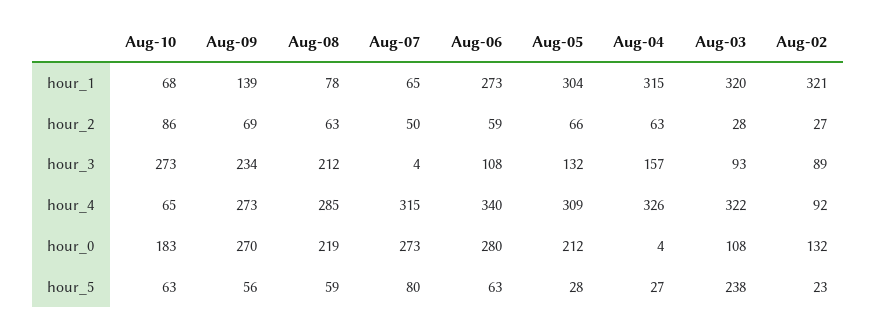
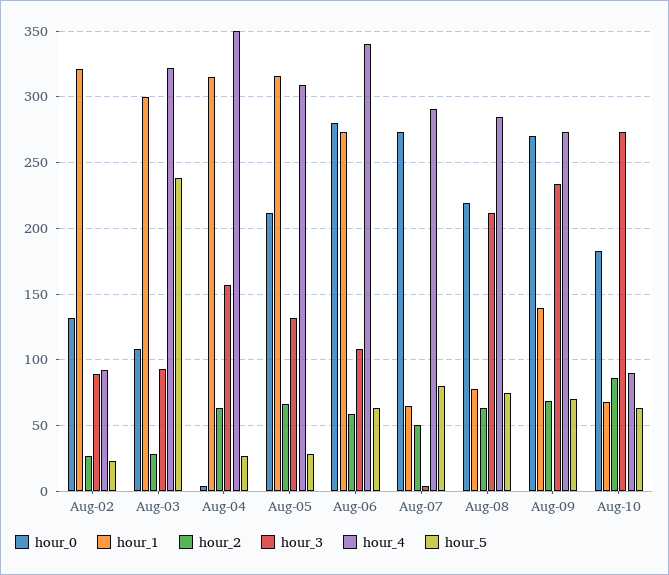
hour_1, Aug-05: 304 -> 315
hour_1, Aug-03: 320 -> 300
hour_4, Aug-10: 65 -> 90
hour_4, Aug-07: 315 -> 290
hour_4, Aug-04: 326 -> 350
hour_5, Aug-09: 56 -> 70
hour_5, Aug-08: 59 -> 75

